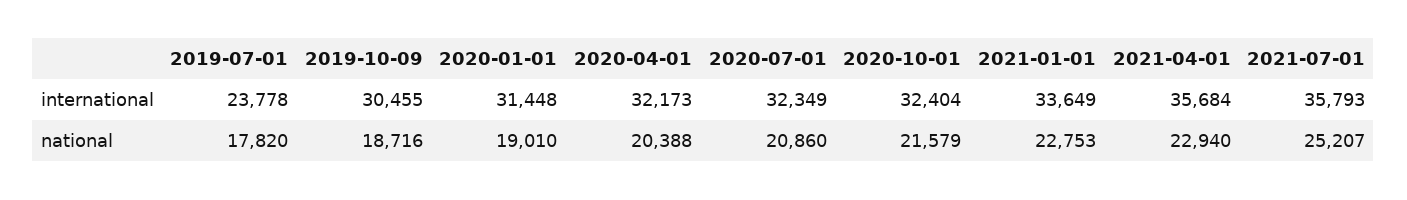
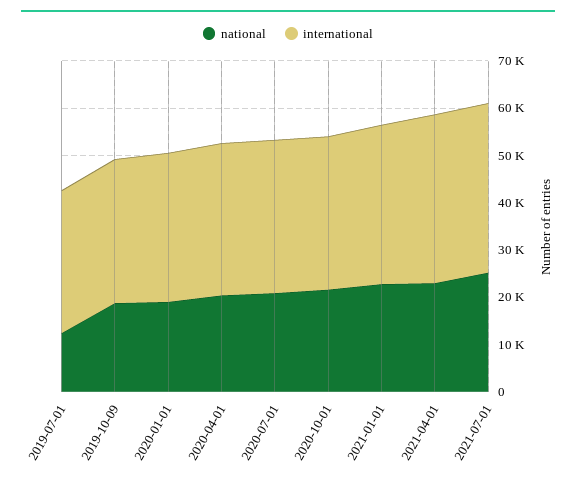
international, 2019-07-01: 23778 -> 30000
national, 2019-07-01: 17820 -> 12000

